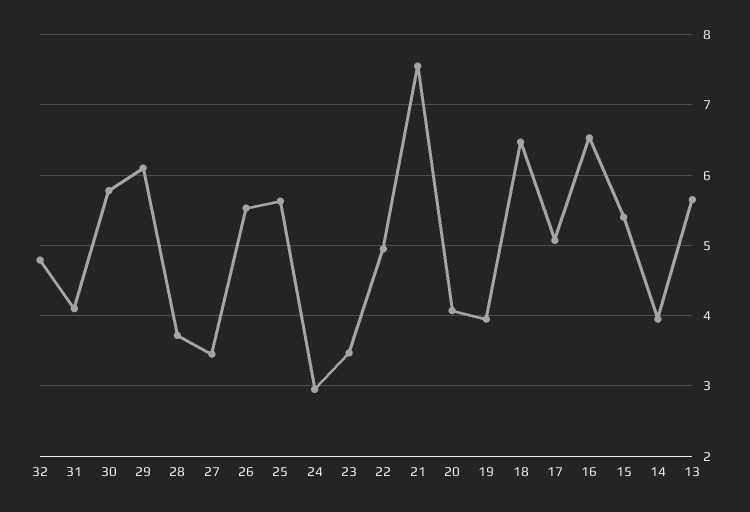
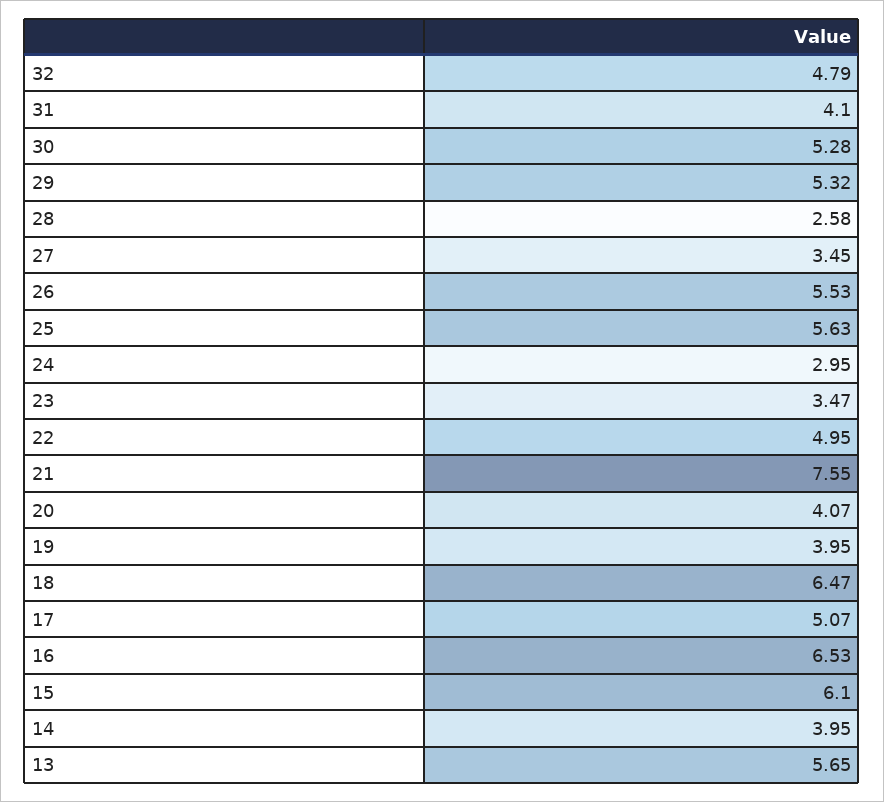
30: 5.8 -> 5.28
29: 6.1 -> 5.32
28: 3.7 -> 2.58
15: 5.4 -> 6.1

